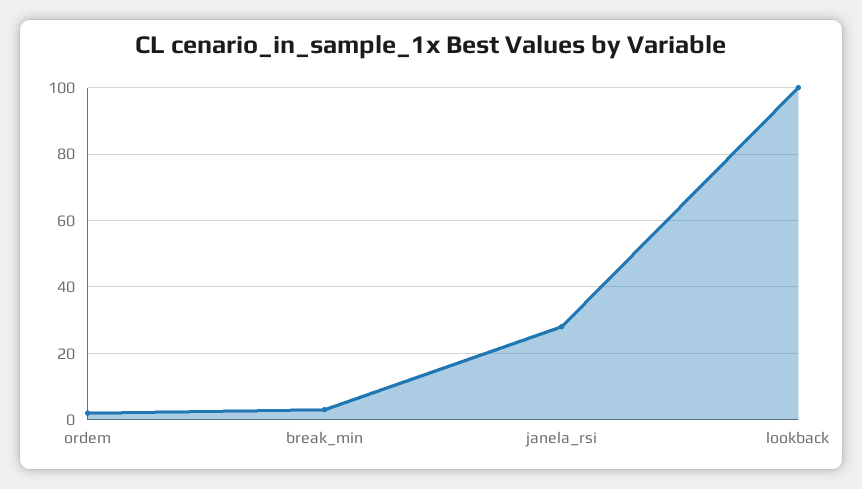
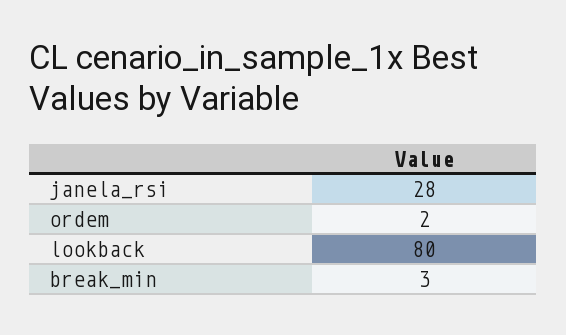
lookback: 100 -> 80

